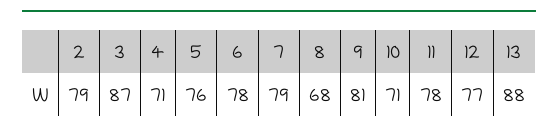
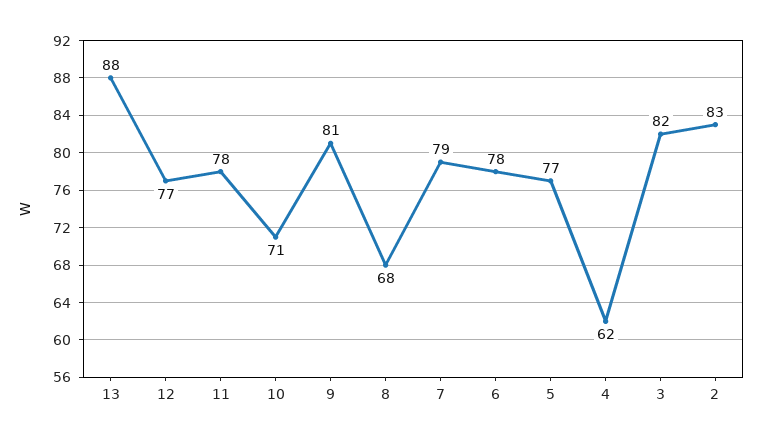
2: 79 -> 83
3: 87 -> 82
4: 71 -> 62
5: 76 -> 77

